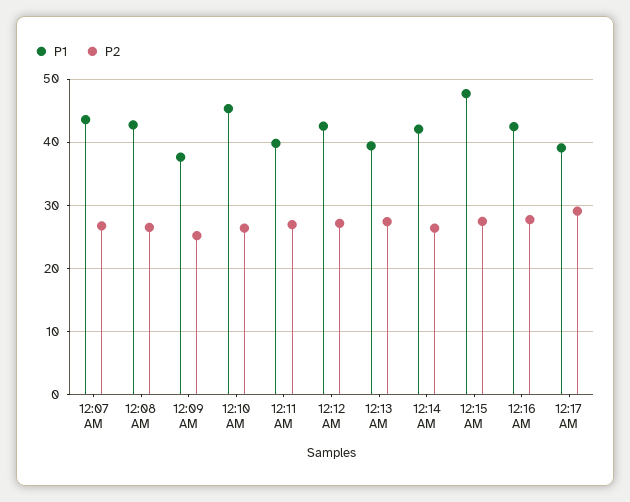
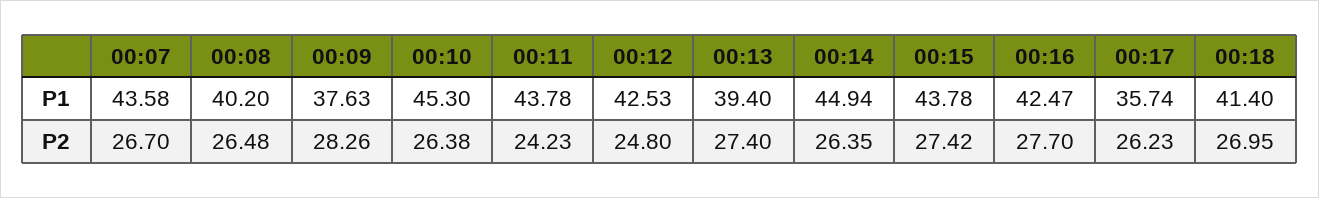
P1, 12:08 AM: 43 -> 40.2
P2, 12:09 AM: 25 -> 28.26
P1, 12:11 AM: 40 -> 43.78
P2, 12:11 AM: 27 -> 24.23
P2, 12:12 AM: 27 -> 24.8
P1, 12:14 AM: 42 -> 44.94
P1, 12:15 AM: 48 -> 43.78
P1, 12:17 AM: 39 -> 35.74
P2, 12:17 AM: 29 -> 26.23
P1, 00:18: none -> 41.4
P2, 00:18: none -> 26.95

